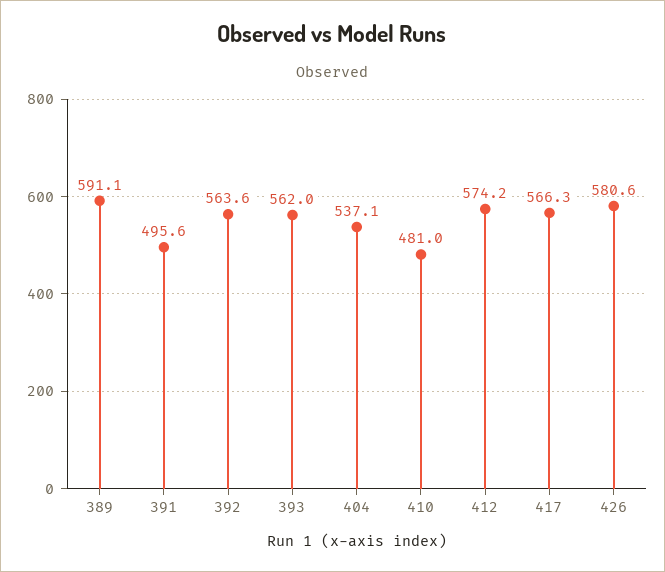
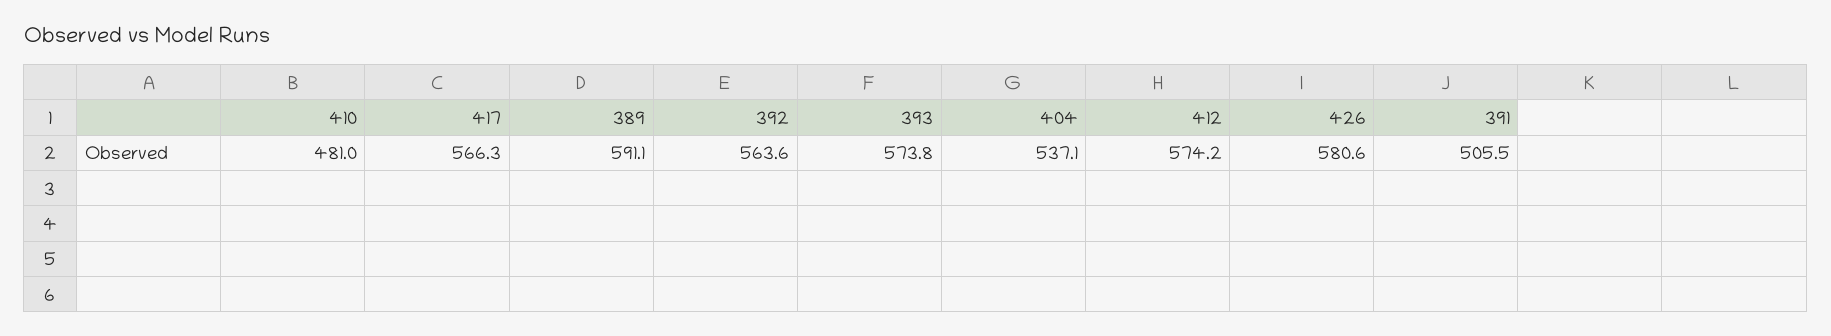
391: 495.6 -> 505.5
393: 562 -> 573.8

